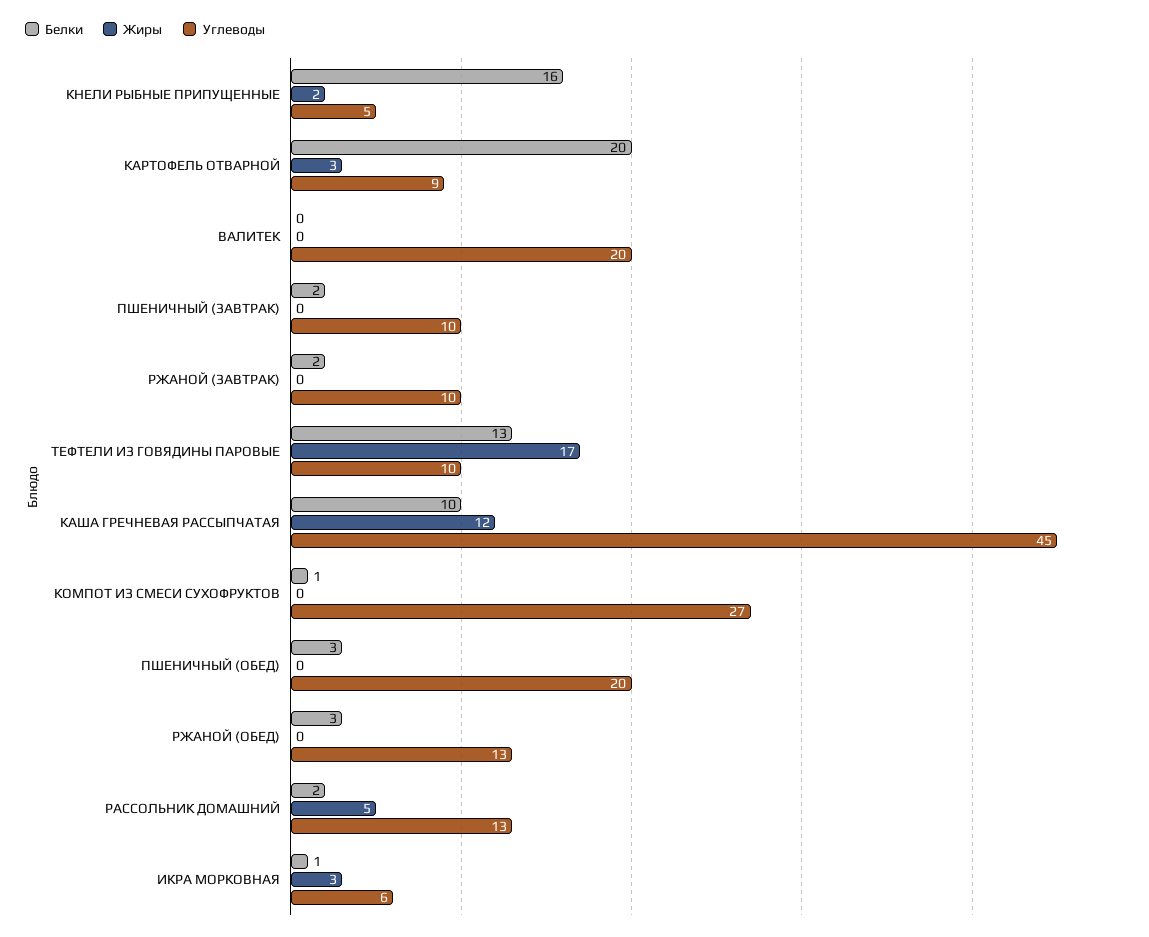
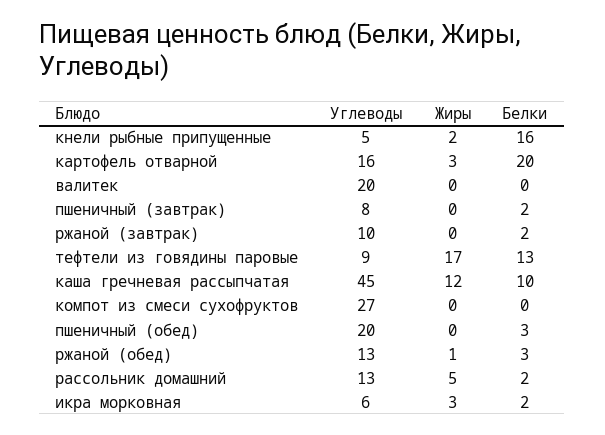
Углеводы, КАРТОФЕЛЬ ОТВАРНОЙ: 9 -> 16
Углеводы, ПШЕНИЧНЫЙ (ЗАВТРАК): 10 -> 8
Углеводы, ТЕФТЕЛИ ИЗ ГОВЯДИНЫ ПАРОВЫЕ: 10 -> 9
Белки, КОМПОТ ИЗ СМЕСИ СУХОФРУКТОВ: 1 -> 0
Жиры, РЖАНОЙ (ОБЕД): 0 -> 1
Белки, ИКРА МОРКОВНАЯ: 1 -> 2

